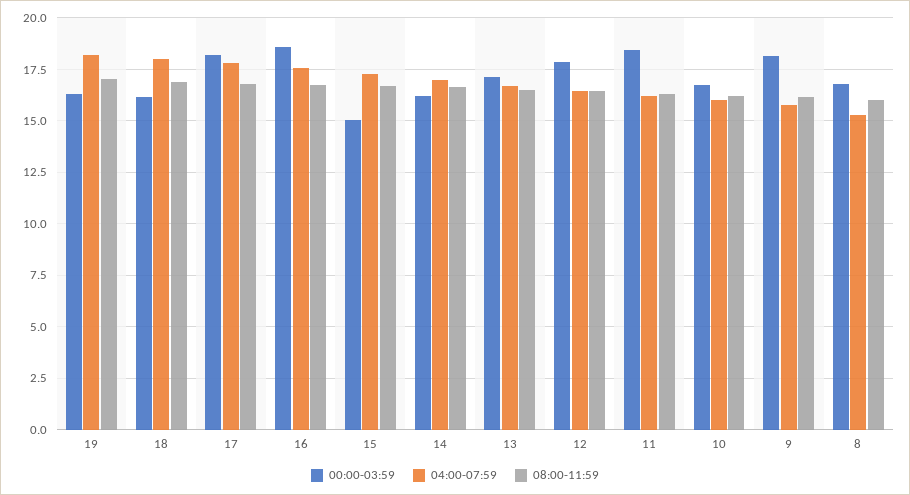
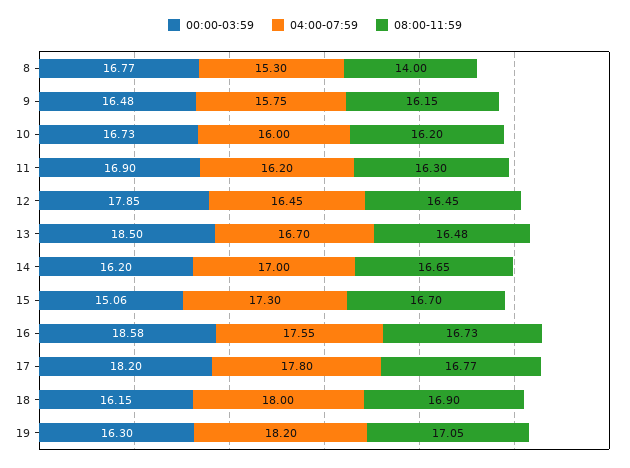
00:00-03:59, 13: 17 -> 18.5
00:00-03:59, 11: 18.5 -> 16.9
00:00-03:59, 9: 18 -> 16.48
08:00-11:59, 8: 16 -> 14

